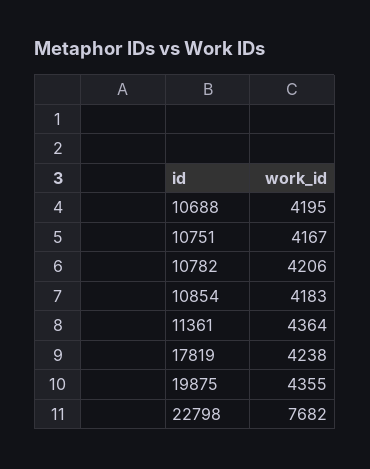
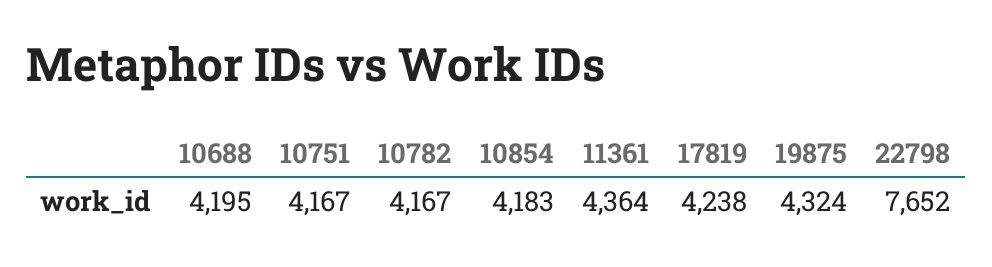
10782: 4206 -> 4167
19875: 4355 -> 4324
22798: 7682 -> 7652

